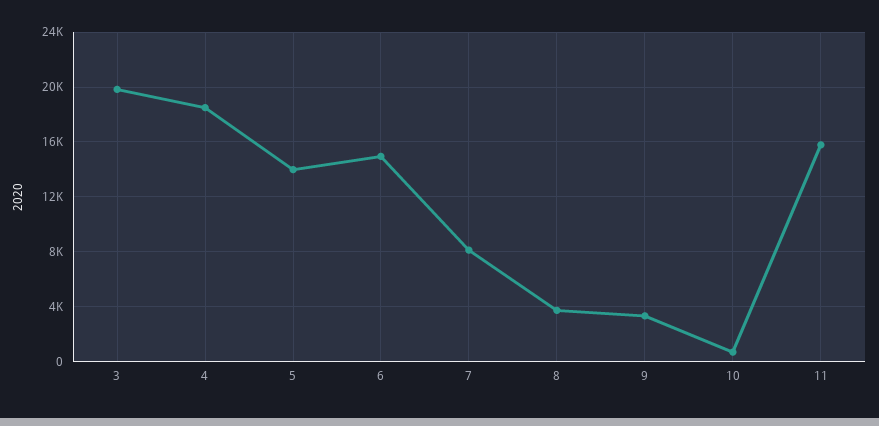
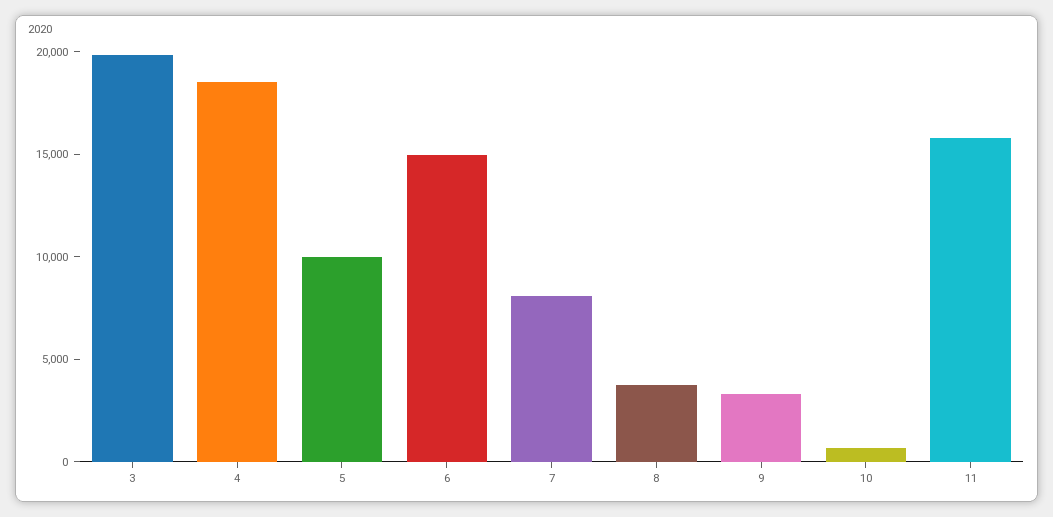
5: 14000 -> 10000

